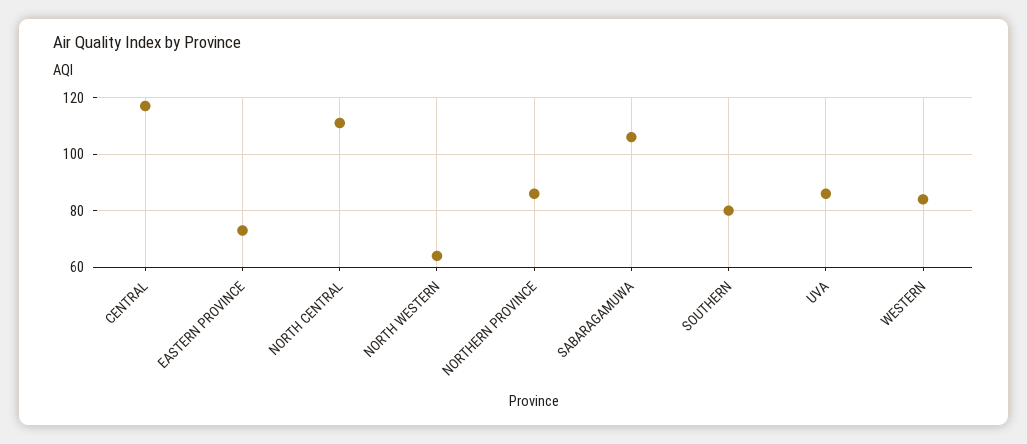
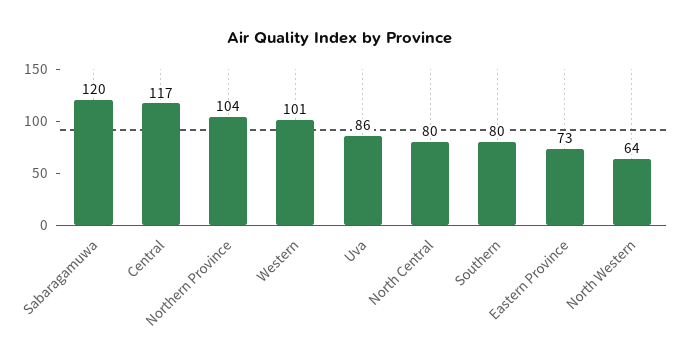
NORTH CENTRAL: 110 -> 80
NORTHERN PROVINCE: 85 -> 104
SABARAGAMUWA: 105 -> 120
WESTERN: 85 -> 101

